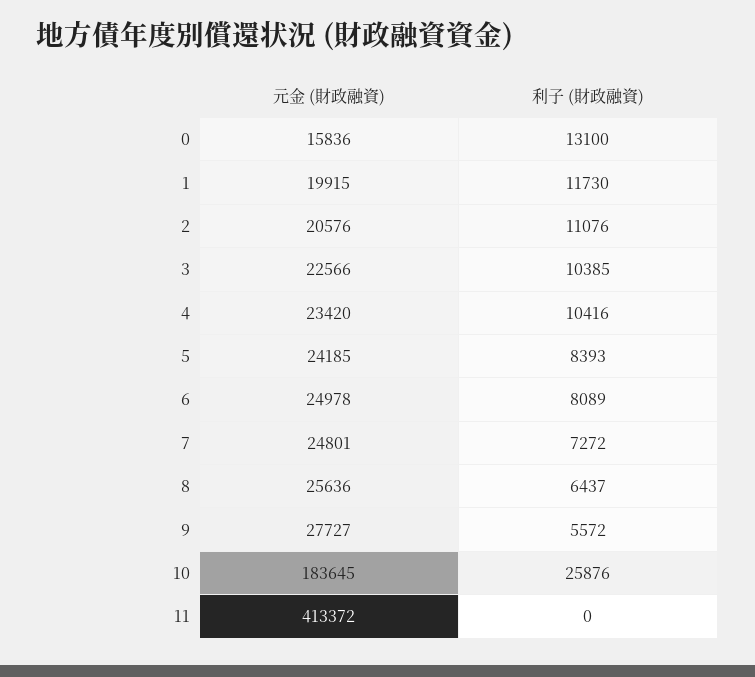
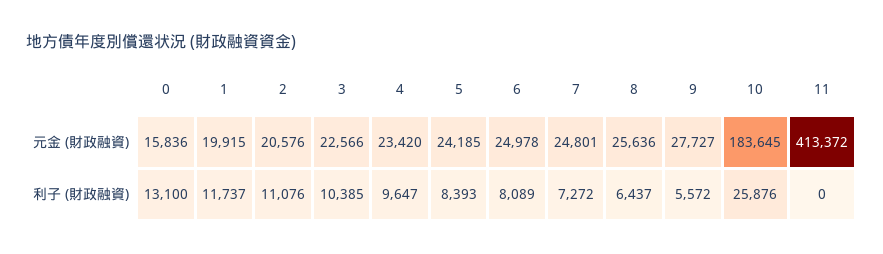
利子 (財政融資), 1: 11730 -> 11737
利子 (財政融資), 4: 10416 -> 9647

